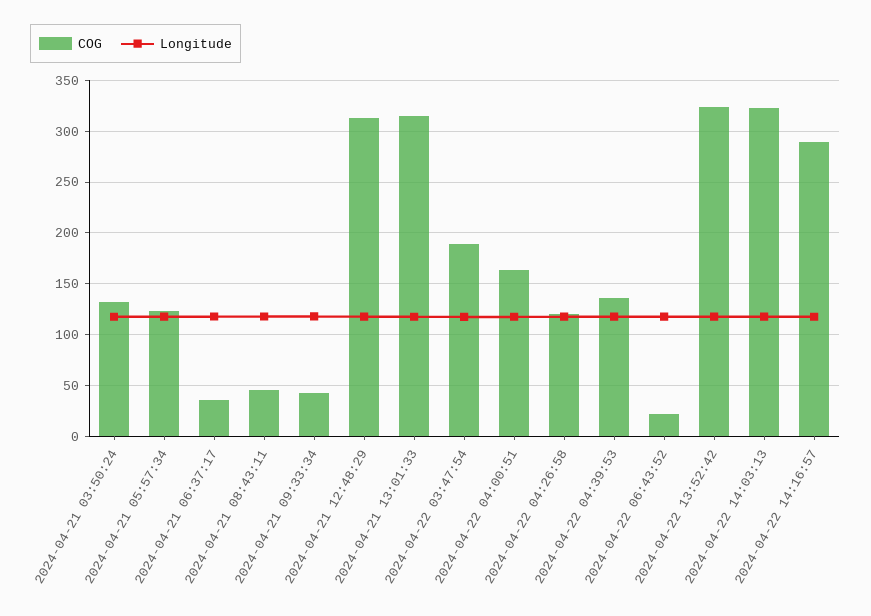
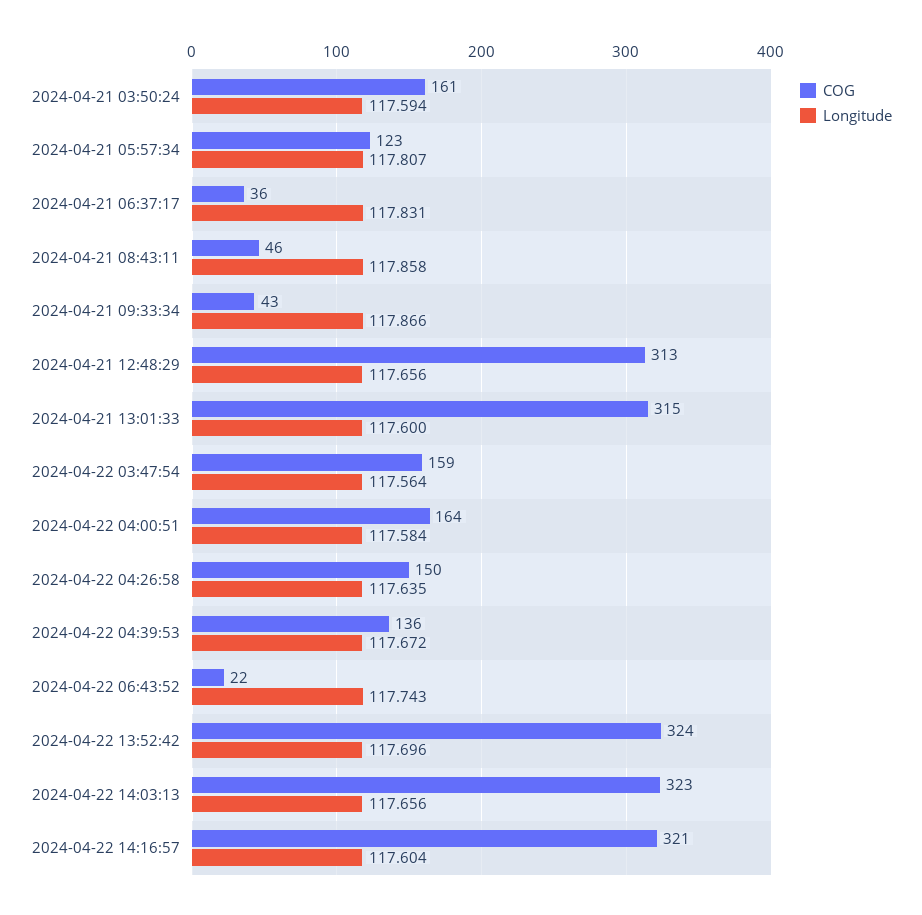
COG, 2024-04-21 03:50:24: 130 -> 161
COG, 2024-04-22 03:47:54: 190 -> 159
COG, 2024-04-22 04:26:58: 120 -> 150
COG, 2024-04-22 14:16:57: 290 -> 321

